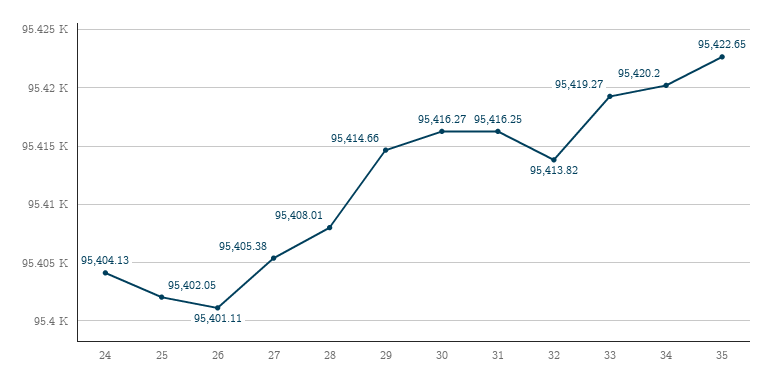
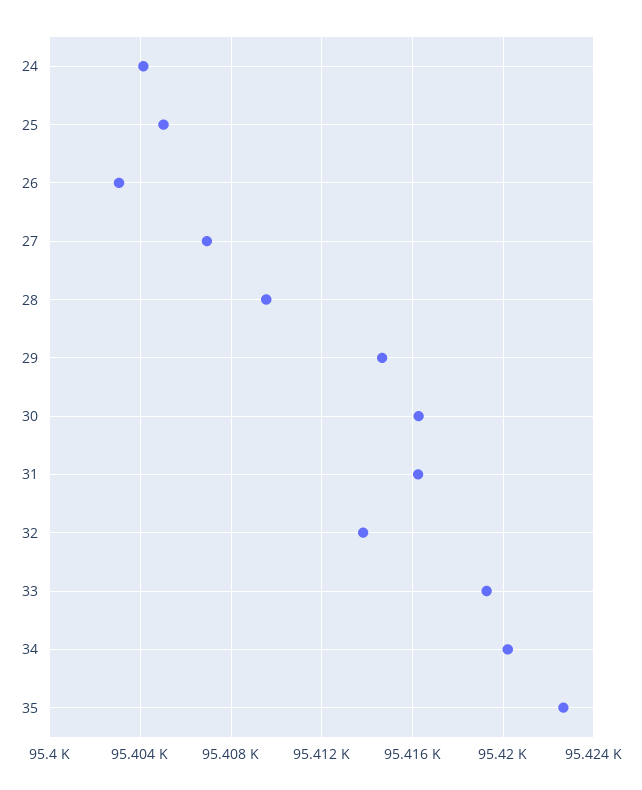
25: 95402.05 -> 95405
26: 95401.11 -> 95403
27: 95405.38 -> 95407
28: 95408.01 -> 95409.5

